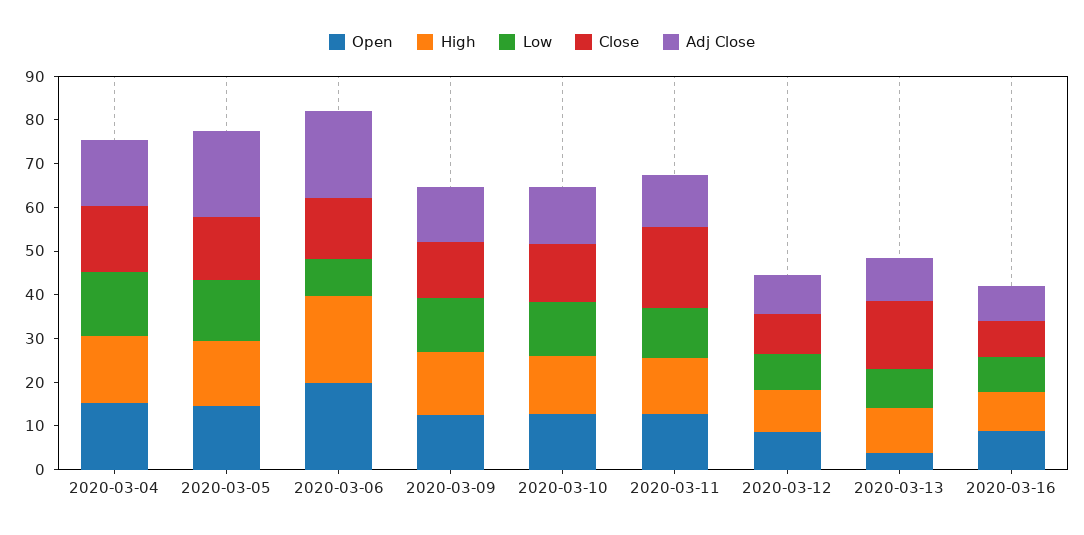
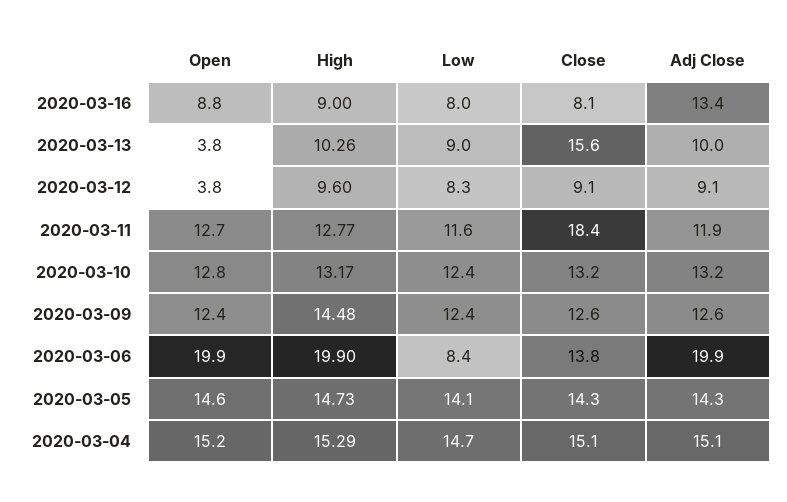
Adj Close, 2020-03-05: 20 -> 14.3
Open, 2020-03-12: 8 -> 3.8
Adj Close, 2020-03-16: 8 -> 13.4

